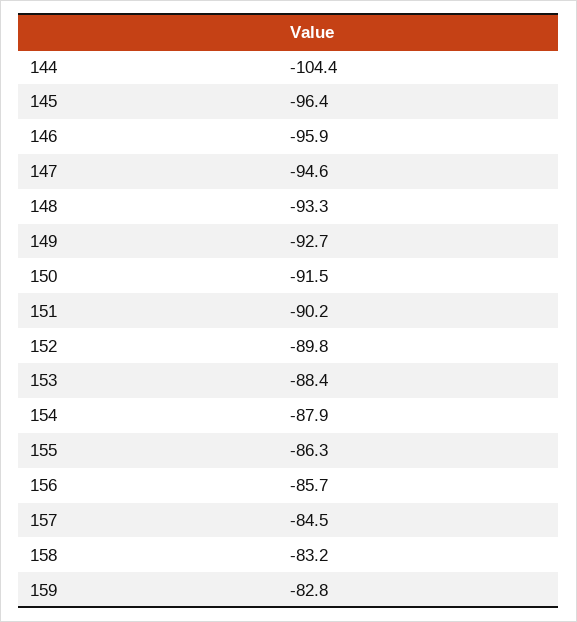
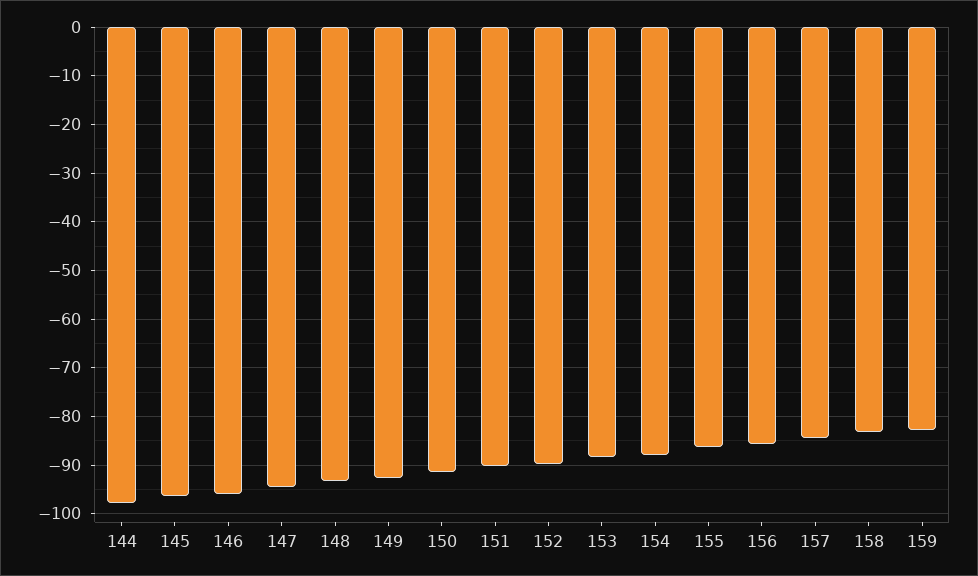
144: -104.4 -> -98

